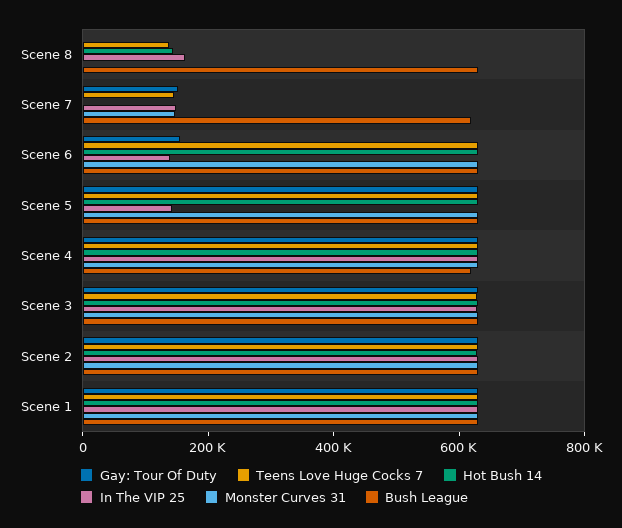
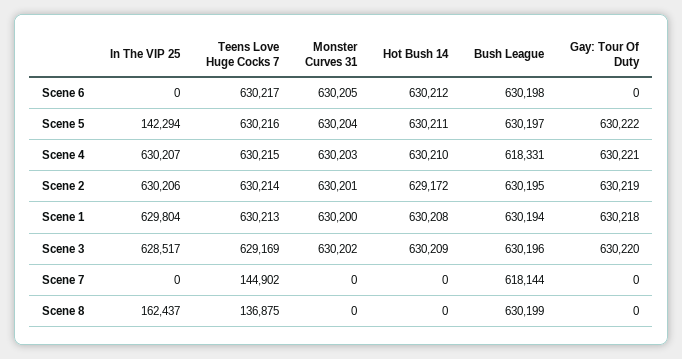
Hot Bush 14, Scene 8: 150000 -> 0
Gay: Tour Of Duty, Scene 7: 150000 -> 0
In The VIP 25, Scene 7: 150000 -> 0
Monster Curves 31, Scene 7: 150000 -> 0
Gay: Tour Of Duty, Scene 6: 150000 -> 0
In The VIP 25, Scene 6: 150000 -> 0

